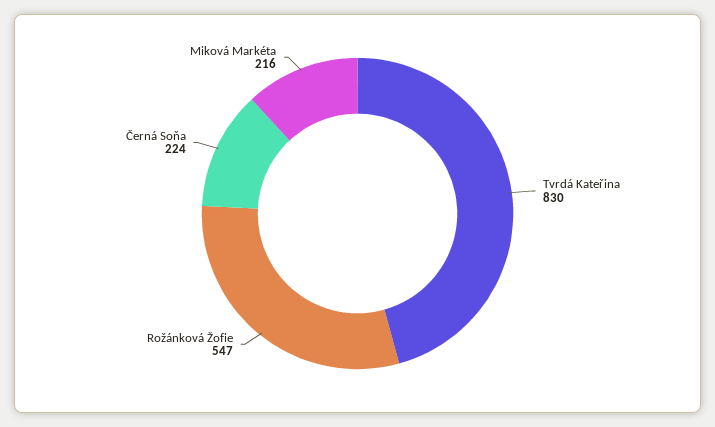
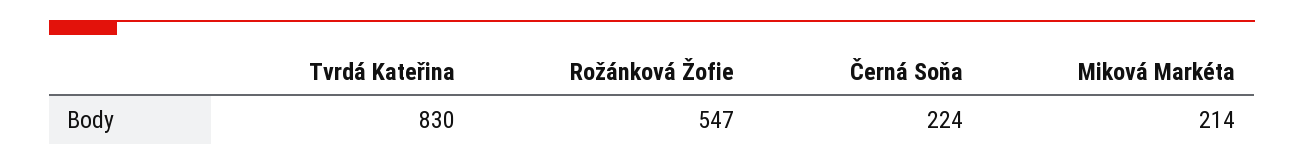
Miková Markéta: 216 -> 214

